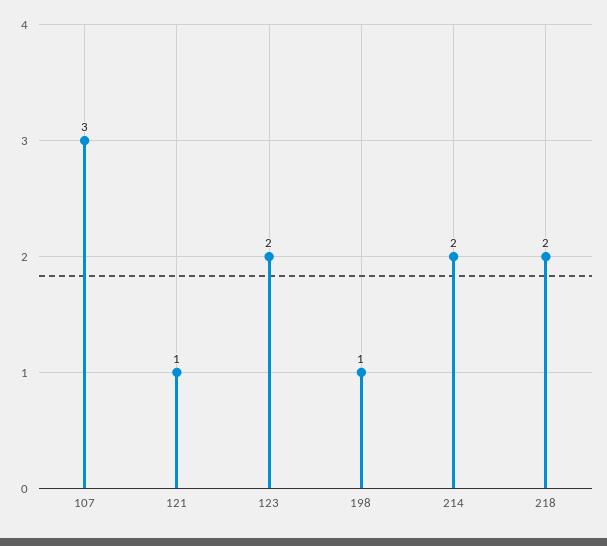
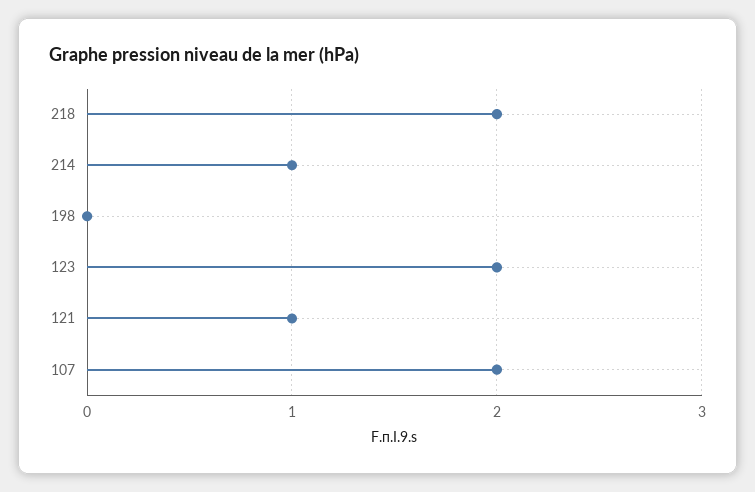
107: 3 -> 2
198: 1 -> 0
214: 2 -> 1

